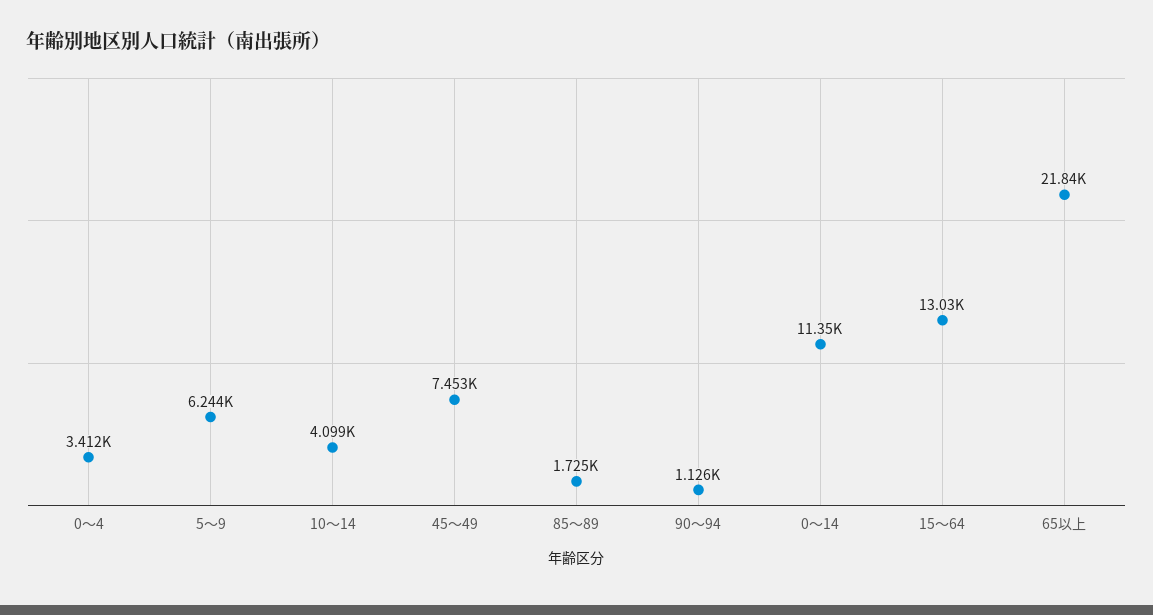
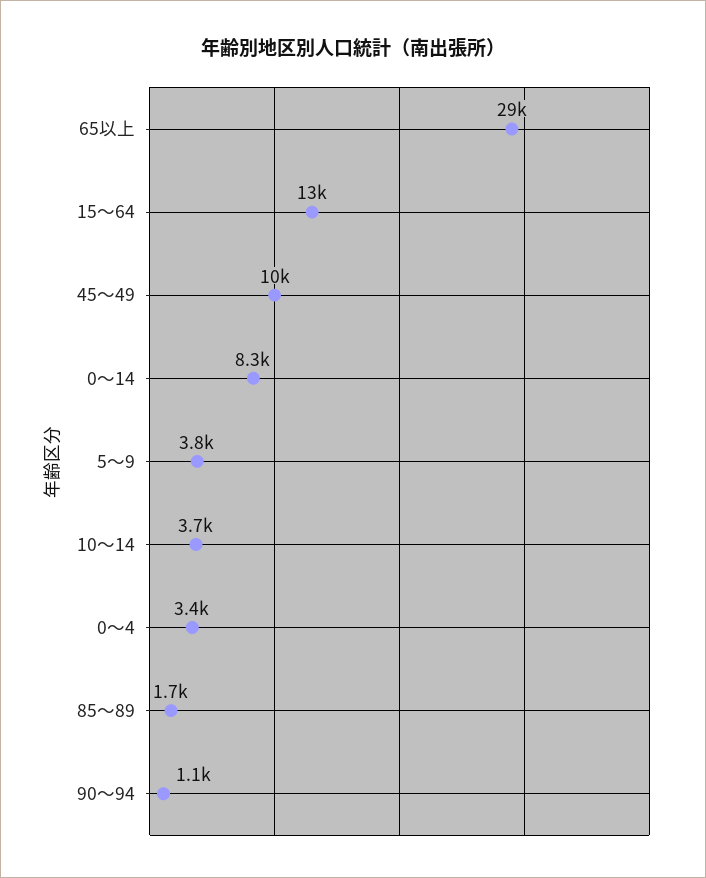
5～9: 6244 -> 3800
10～14: 4099 -> 3700
45～49: 7453 -> 10000
0～14: 11350 -> 8300
65以上: 21840 -> 29000

